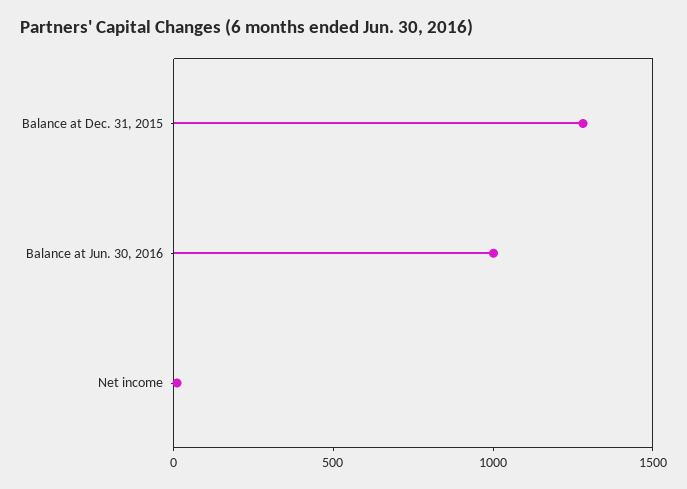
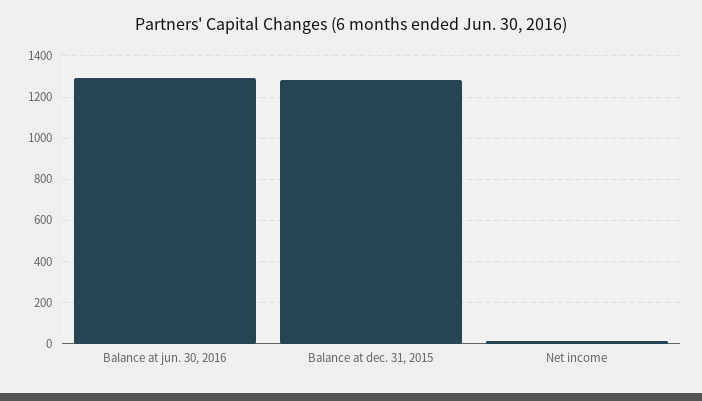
Balance at Jun. 30, 2016: 1000 -> 1300

